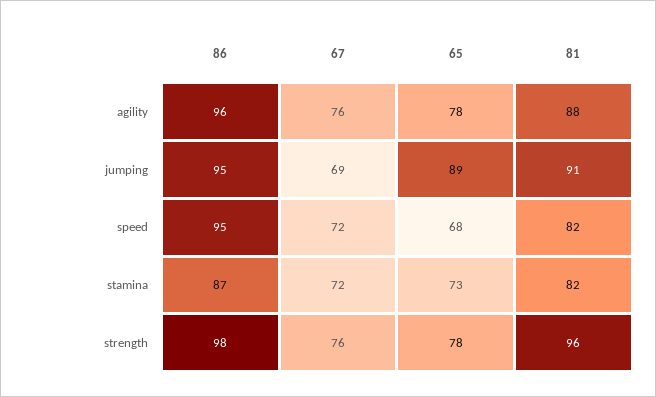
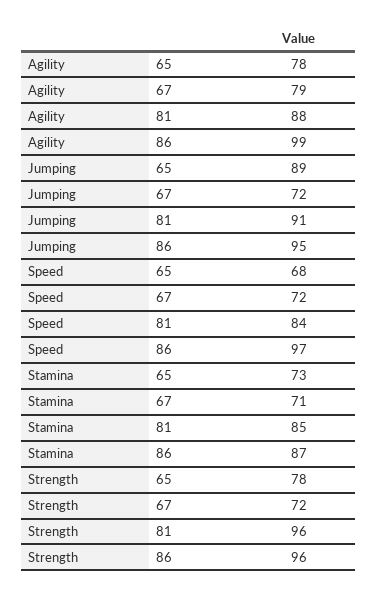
86, agility: 96 -> 99
67, agility: 76 -> 79
67, jumping: 69 -> 72
86, speed: 95 -> 97
81, speed: 82 -> 84
67, stamina: 72 -> 71
81, stamina: 82 -> 85
86, strength: 98 -> 96
67, strength: 76 -> 72

